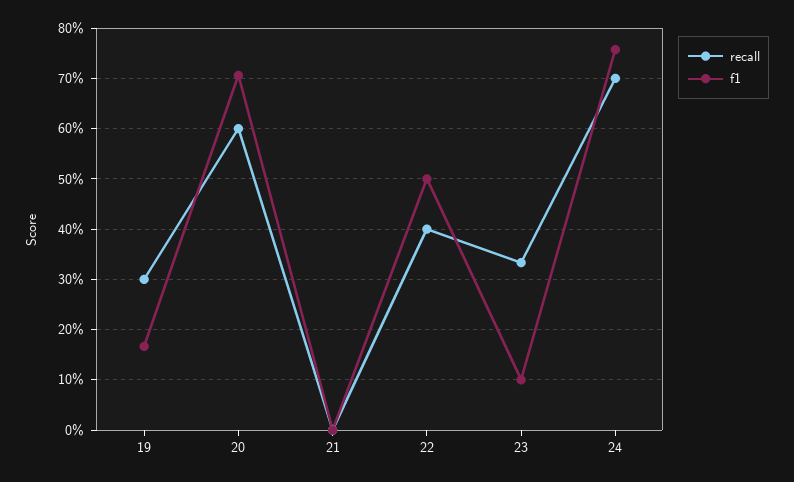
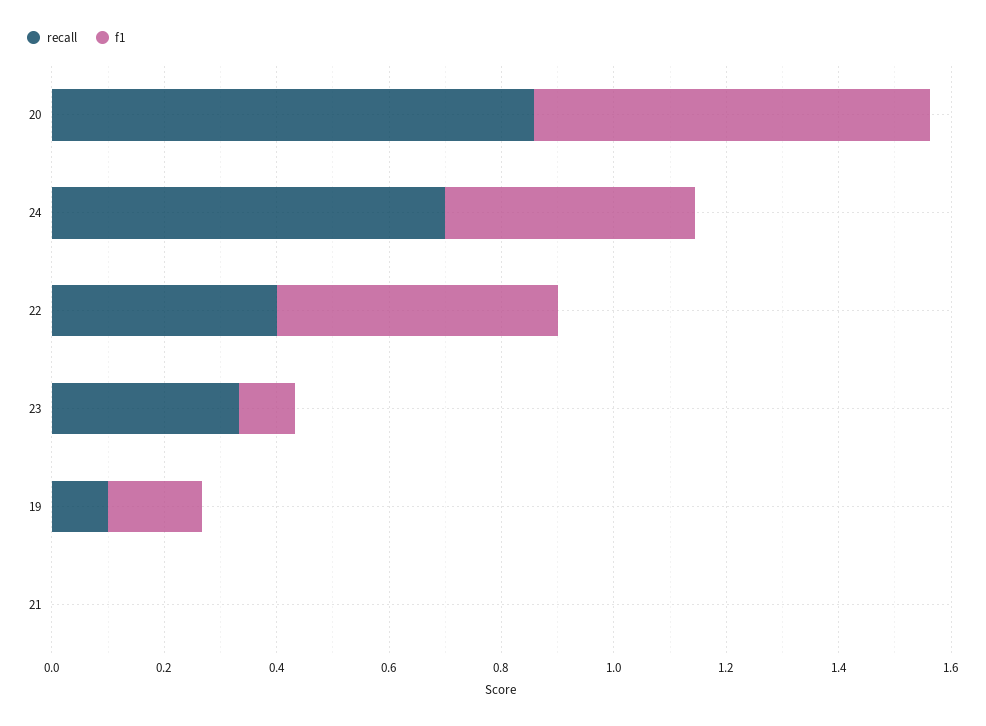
recall, 19: 0.3 -> 0.1
recall, 20: 0.6 -> 0.85
f1, 24: 0.76 -> 0.45

